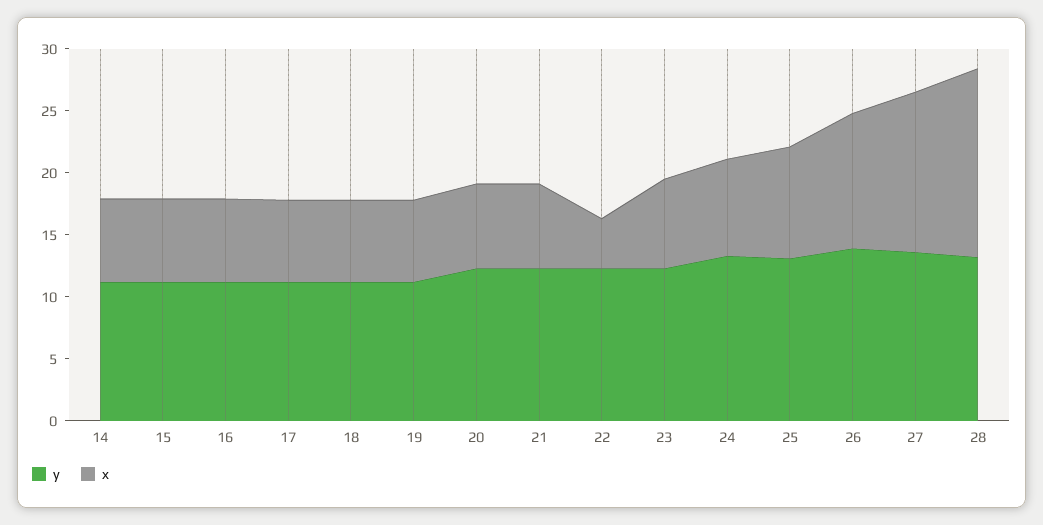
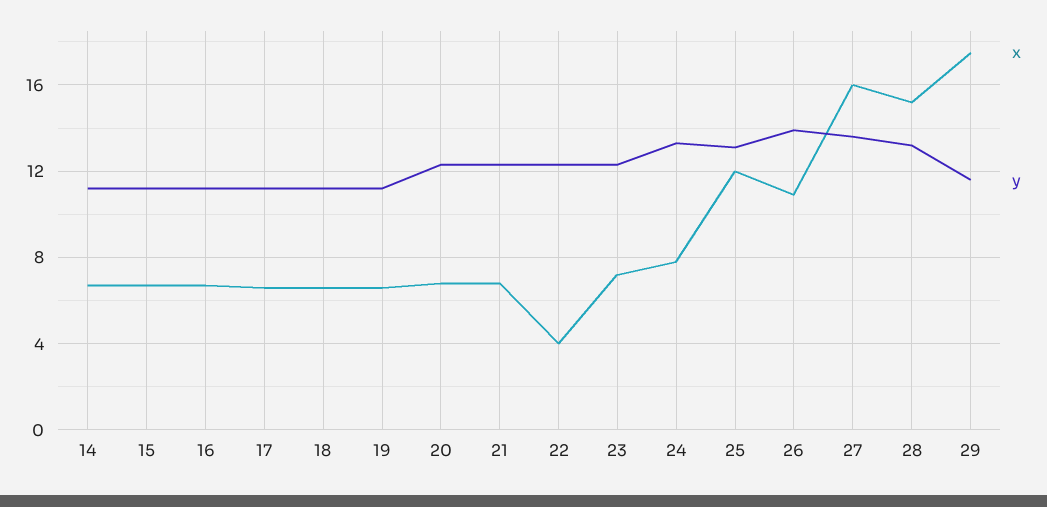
x, 25: 9 -> 12
x, 27: 13 -> 16
x, 29: none -> 17.5
y, 29: none -> 11.5

